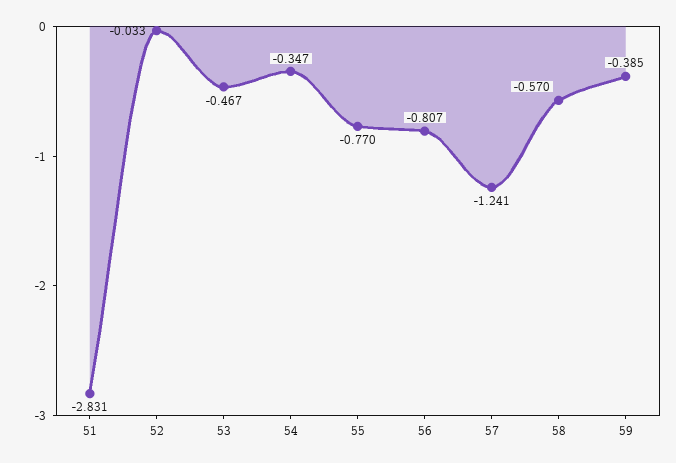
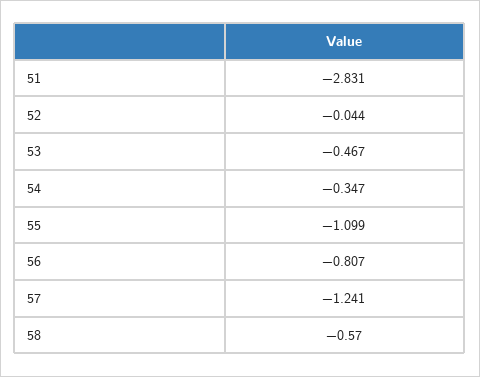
52: -0.033 -> -0.044
55: -0.77 -> -1.099
59: -0.385 -> none

